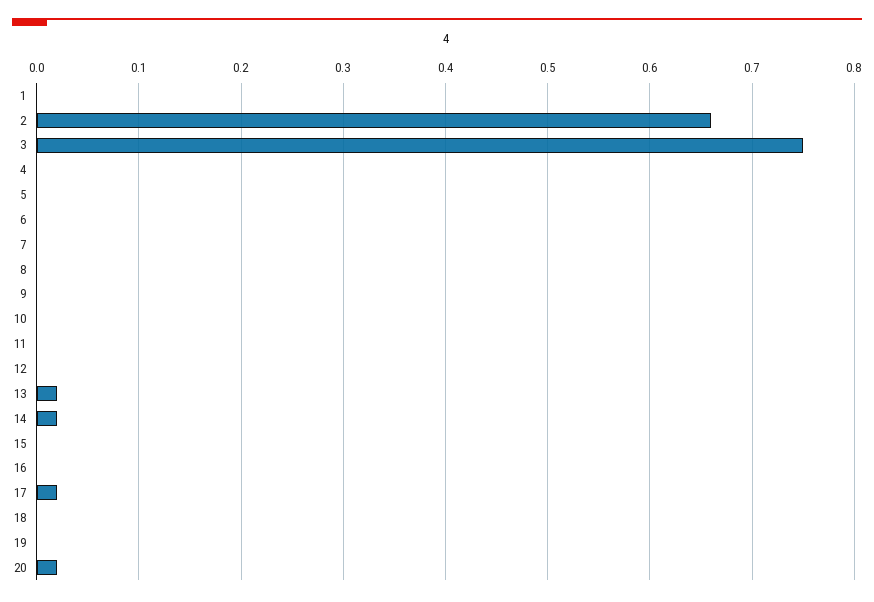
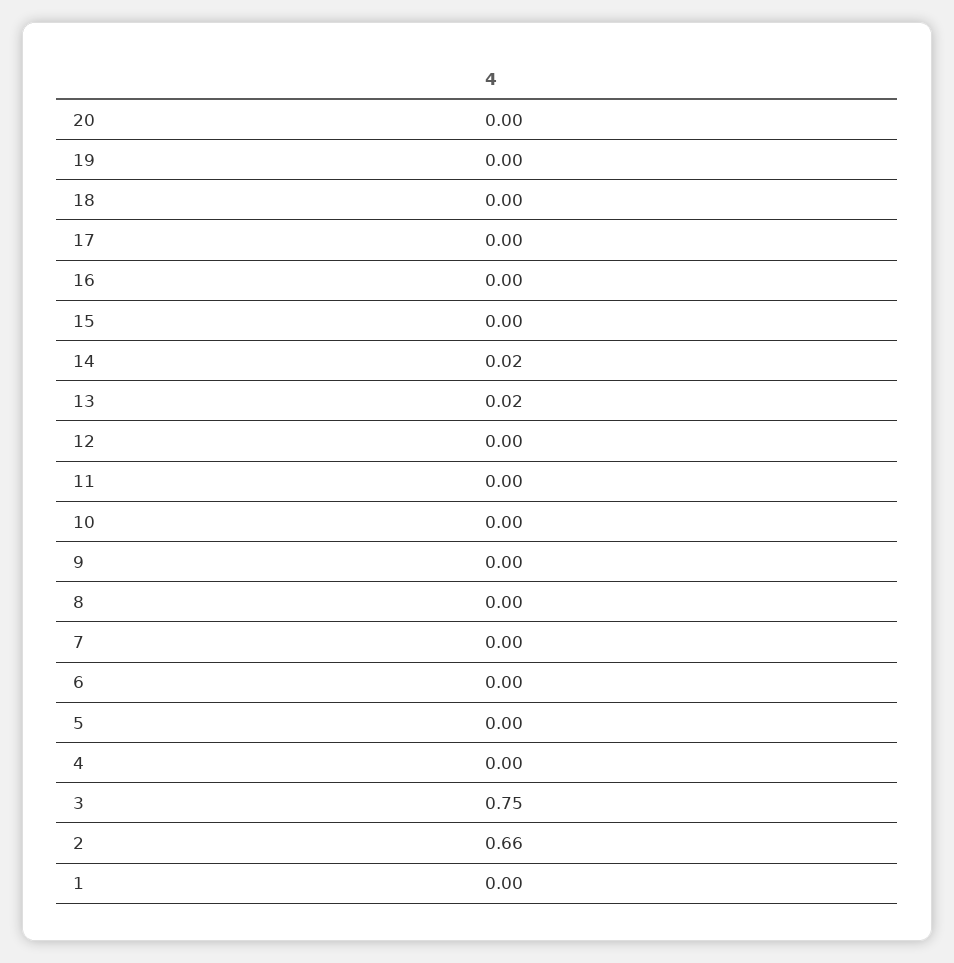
17: 0.02 -> 0
20: 0.02 -> 0

